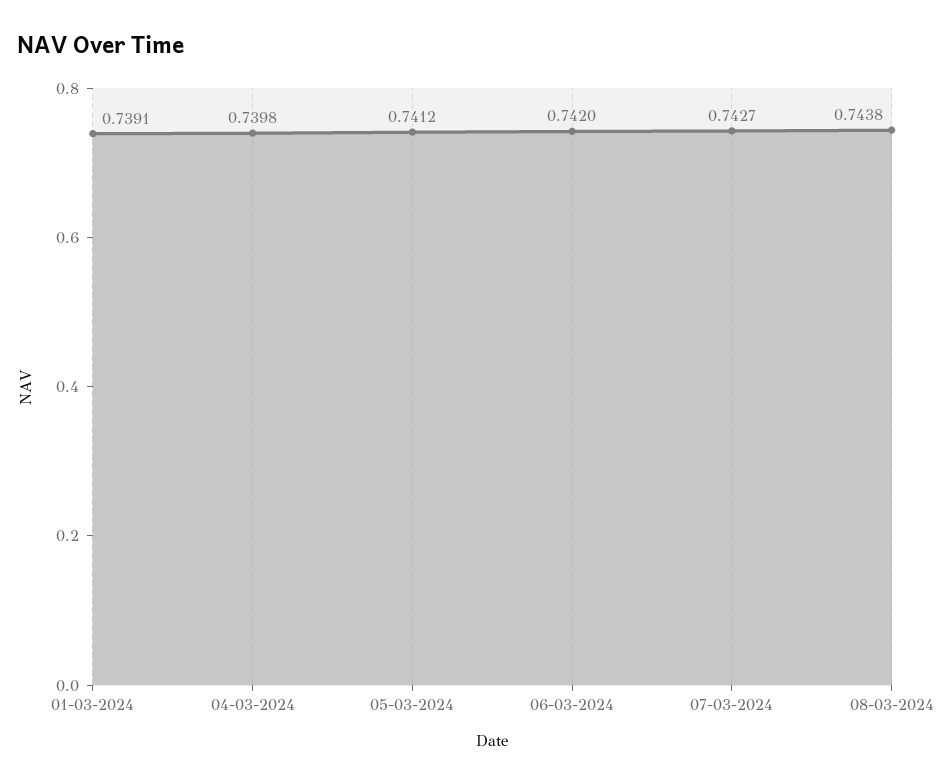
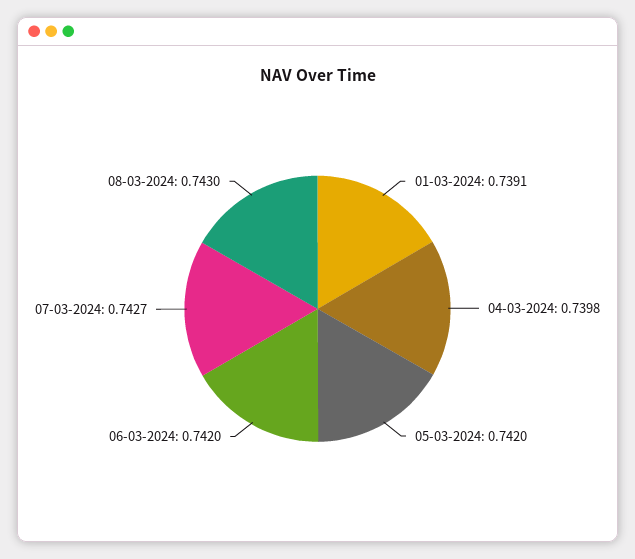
05-03-2024: 0.7412 -> 0.742
08-03-2024: 0.7438 -> 0.743

